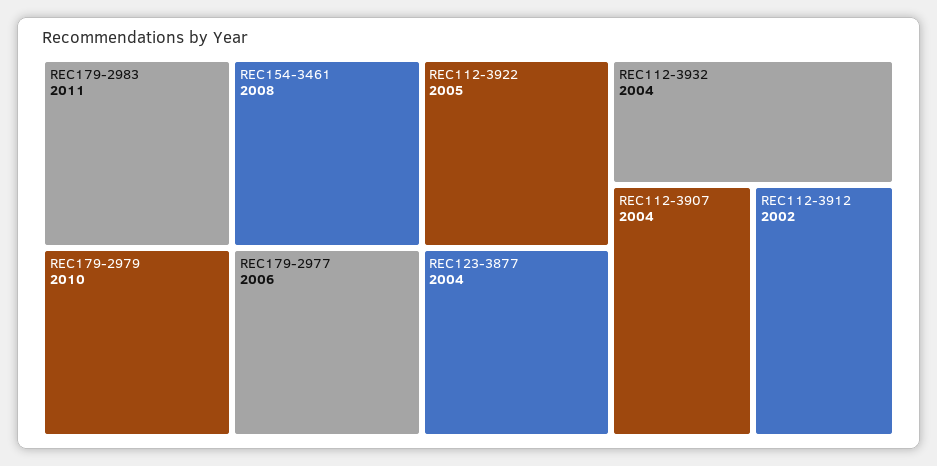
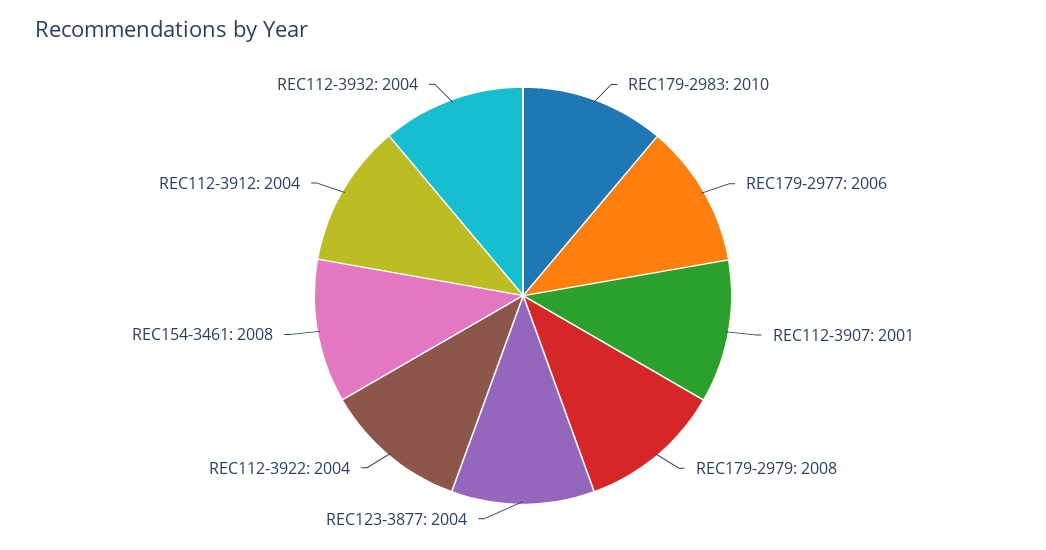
REC179-2983: 2011 -> 2010
REC179-2979: 2010 -> 2008
REC112-3922: 2005 -> 2004
REC112-3907: 2004 -> 2001
REC112-3912: 2002 -> 2004

